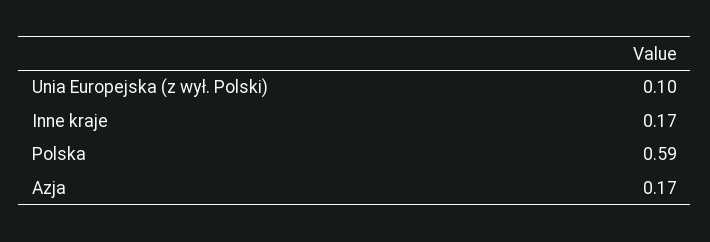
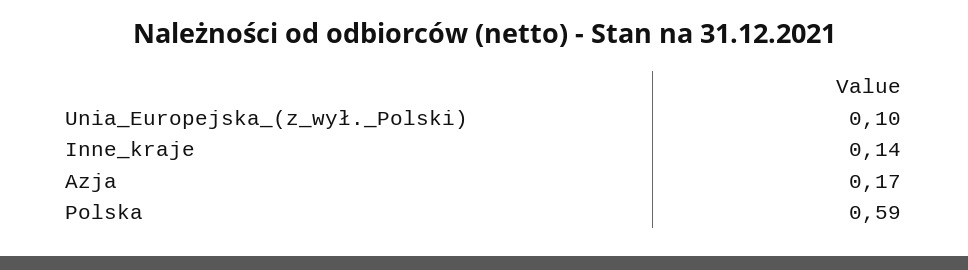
Inne kraje: 0.17 -> 0.14

